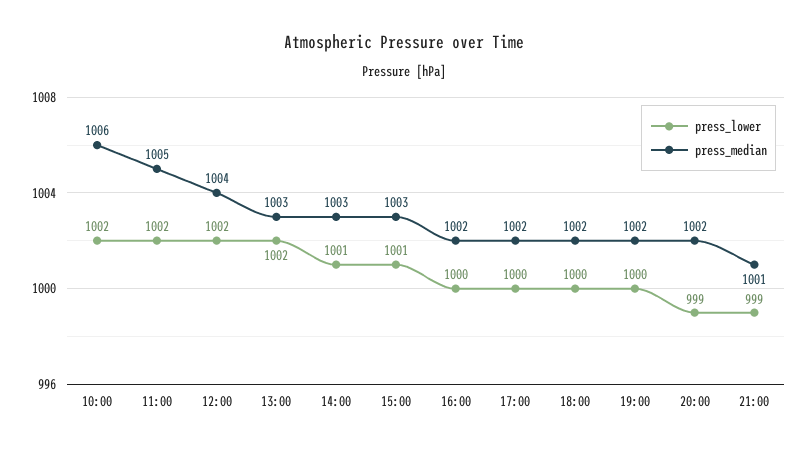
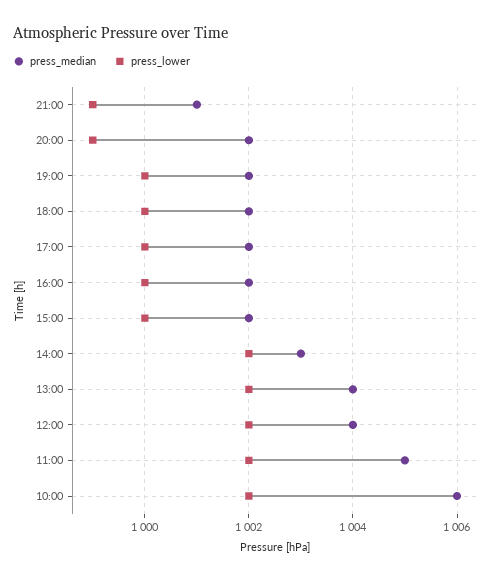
press_median, 13:00: 1003 -> 1004
press_lower, 14:00: 1001 -> 1002
press_lower, 15:00: 1001 -> 1000
press_median, 15:00: 1003 -> 1002

